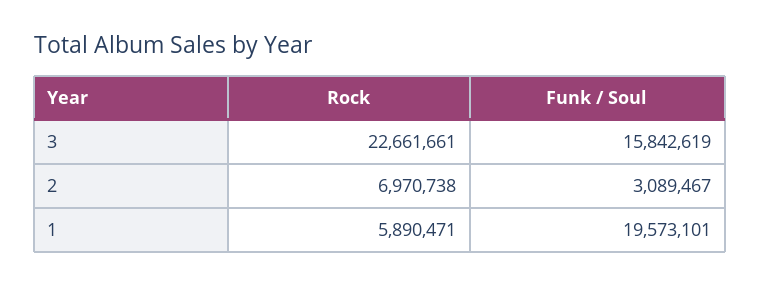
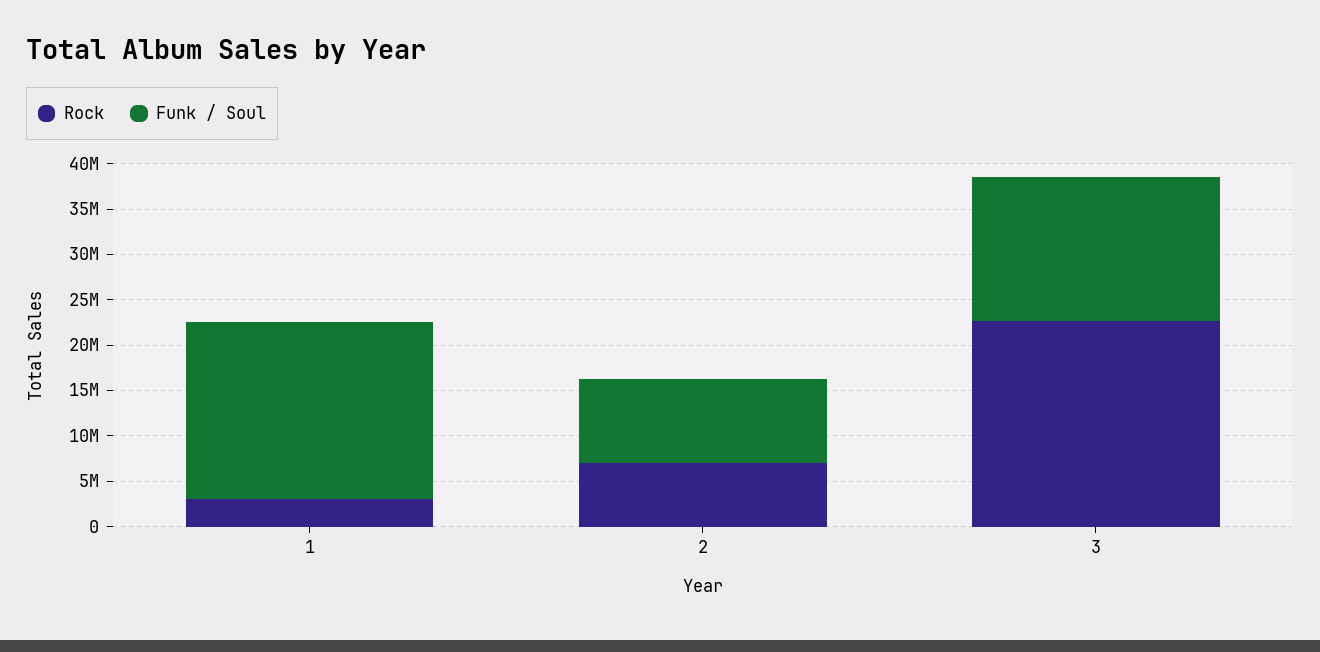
Funk / Soul, 2: 3089467 -> 9000000
Rock, 1: 5890471 -> 3000000

